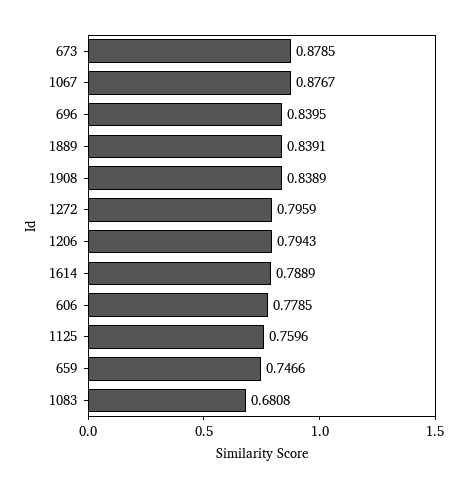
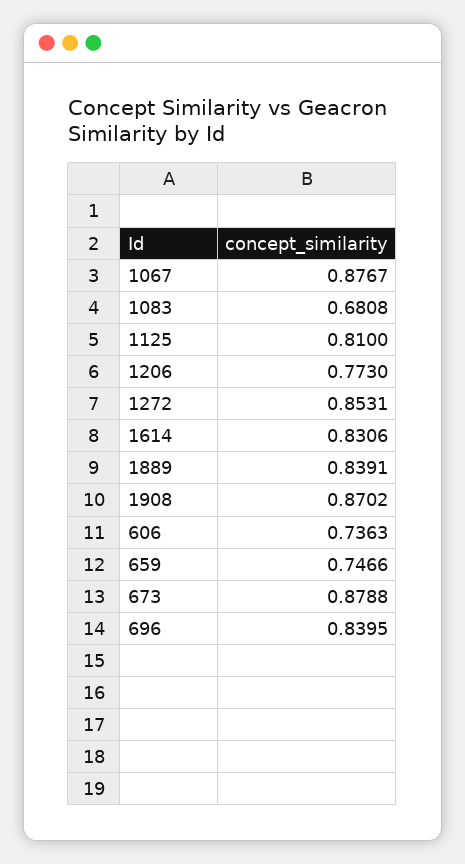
673: 0.8785 -> 0.8788
1908: 0.8389 -> 0.8702
1272: 0.7959 -> 0.8531
1206: 0.7943 -> 0.773
1614: 0.7889 -> 0.8306
606: 0.7785 -> 0.7363
1125: 0.7596 -> 0.81

